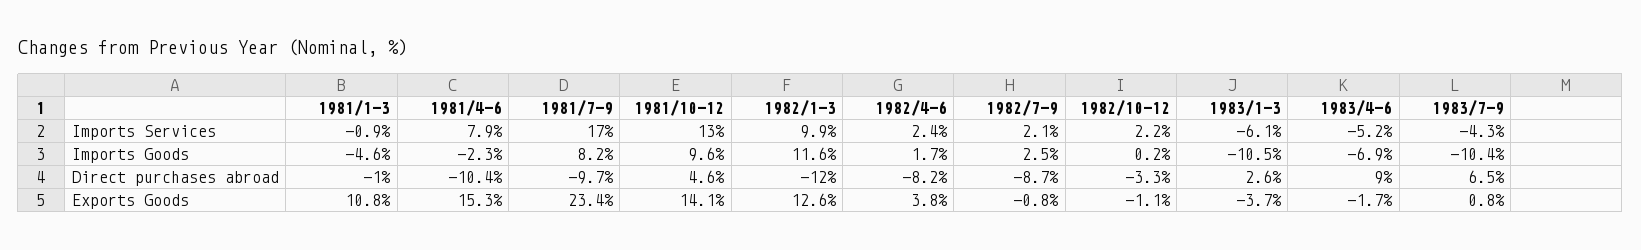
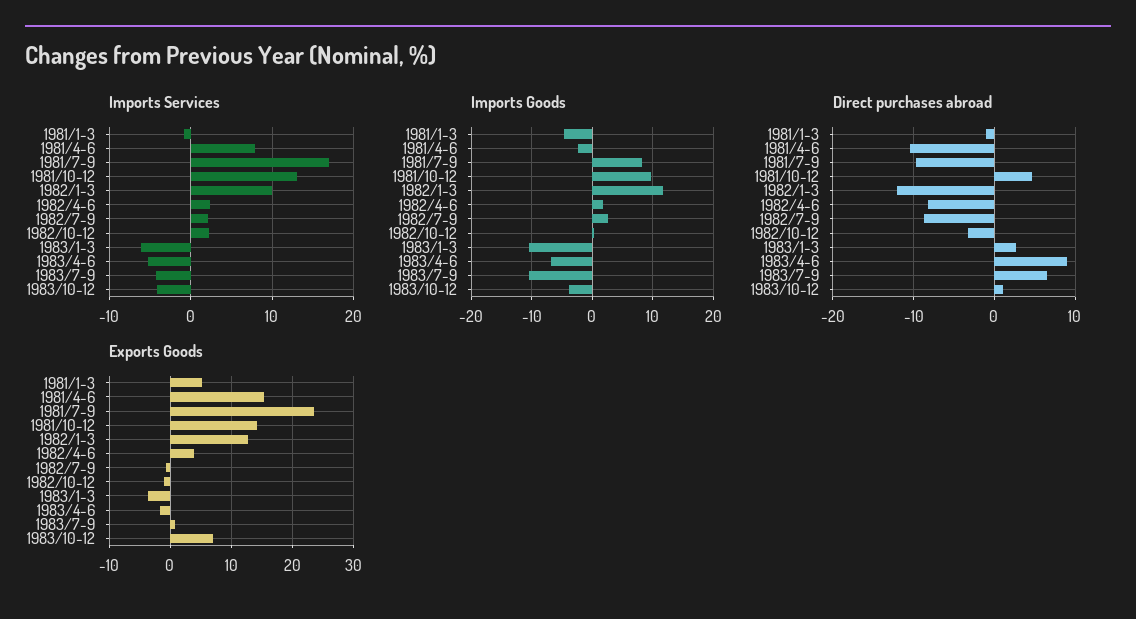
Exports Goods, 1981/1-3: 10.8 -> 5
Imports Services, 1983/10-12: none -> -4
Imports Goods, 1983/10-12: none -> -4
Direct purchases abroad, 1983/10-12: none -> 1
Exports Goods, 1983/10-12: none -> 7

